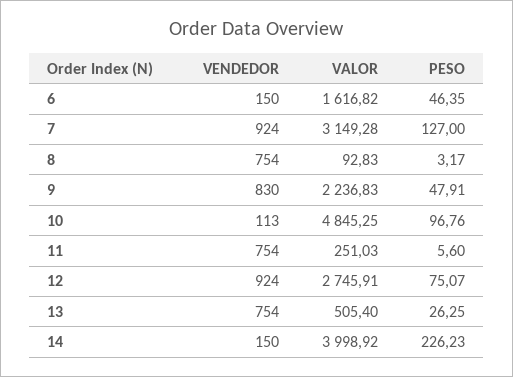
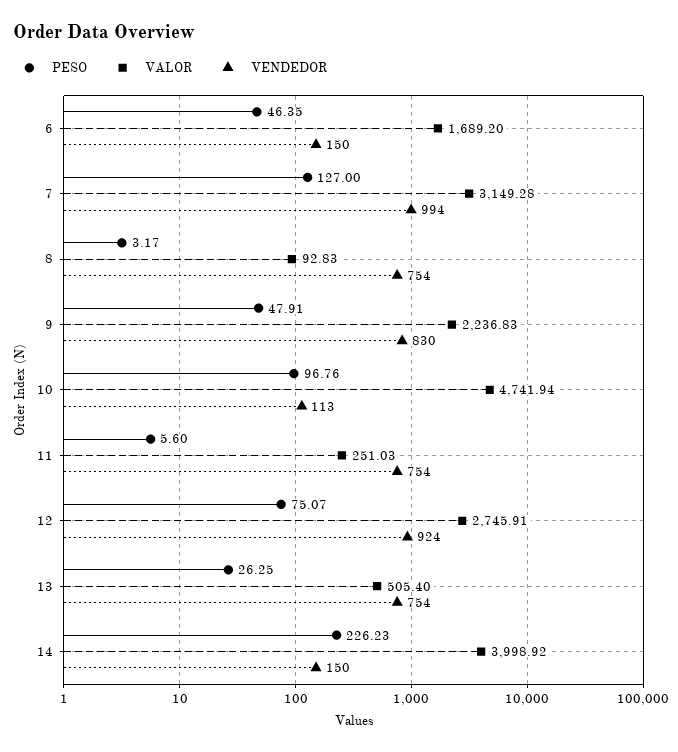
VALOR, 6: 1616.82 -> 1689.2
VENDEDOR, 7: 924 -> 994
VALOR, 10: 4845.25 -> 4741.94

